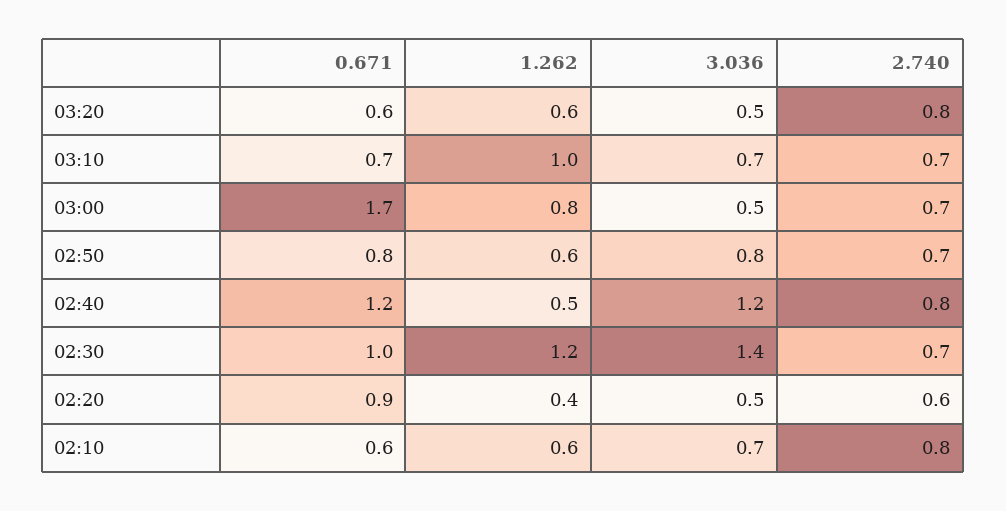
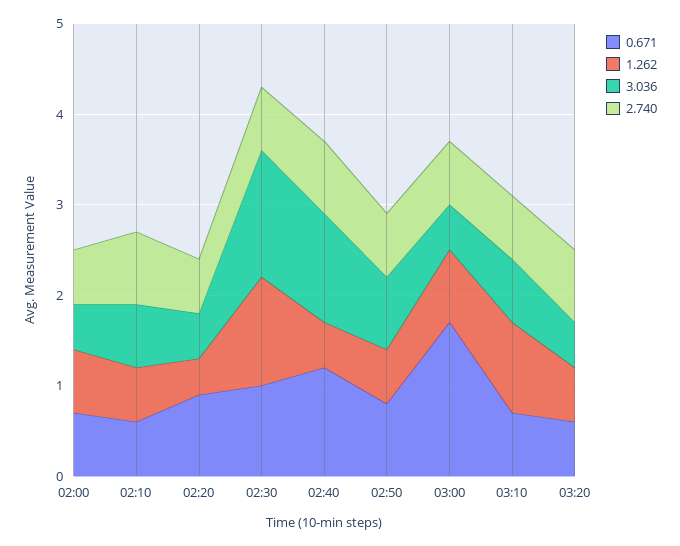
0.671, 02:00: none -> 0.7
1.262, 02:00: none -> 0.7
3.036, 02:00: none -> 0.5
2.740, 02:00: none -> 0.6

